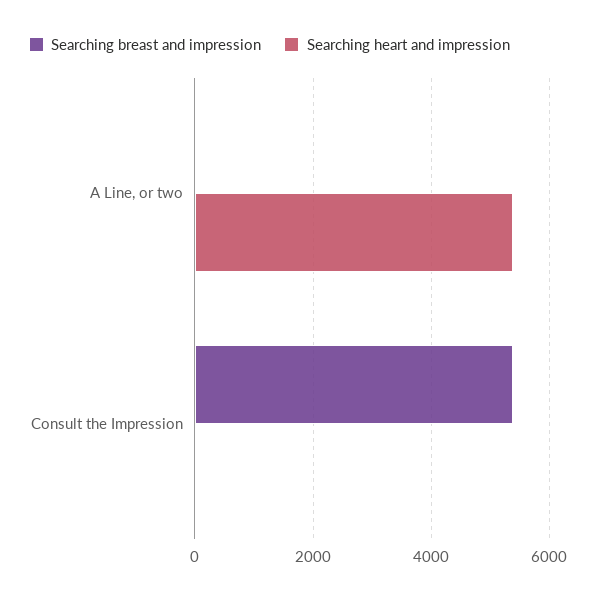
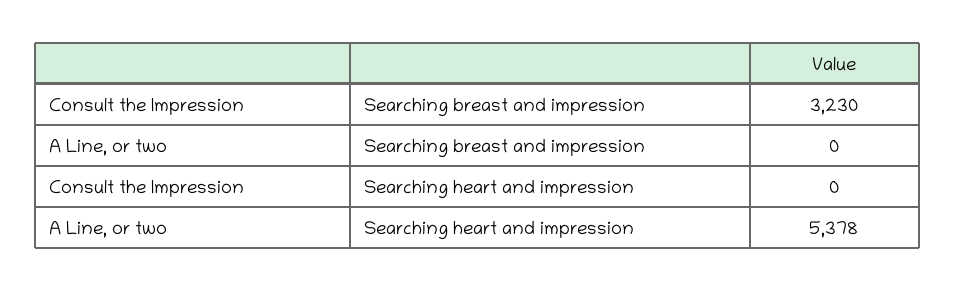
Searching breast and impression, Consult the Impression: 5400 -> 3230

